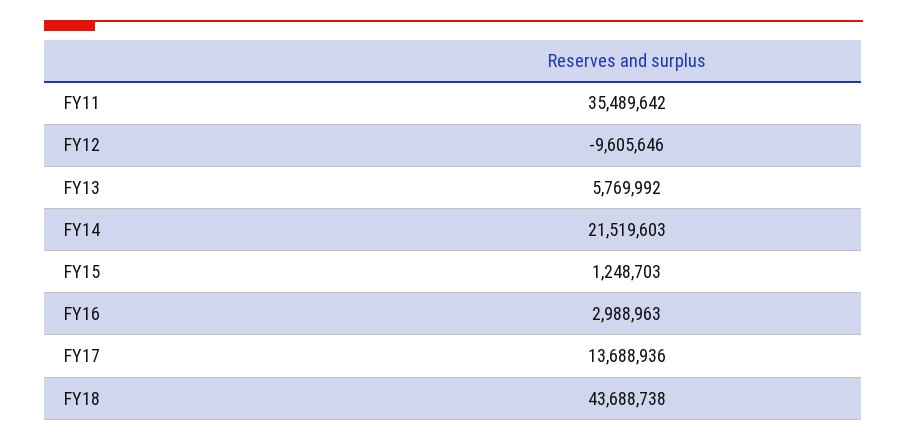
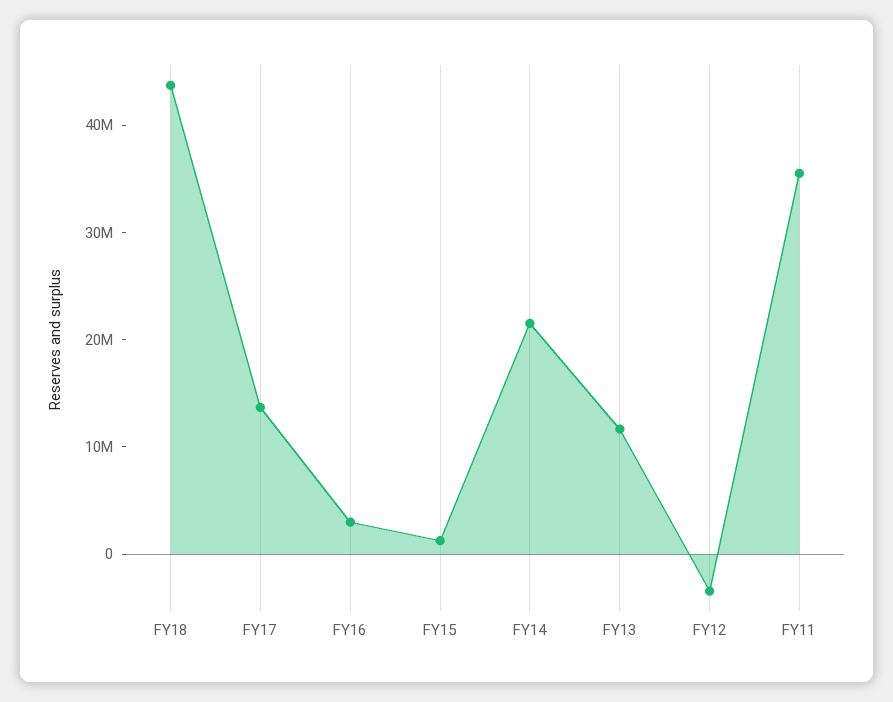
FY12: -9605646 -> -4000000
FY13: 5769992 -> 12000000

